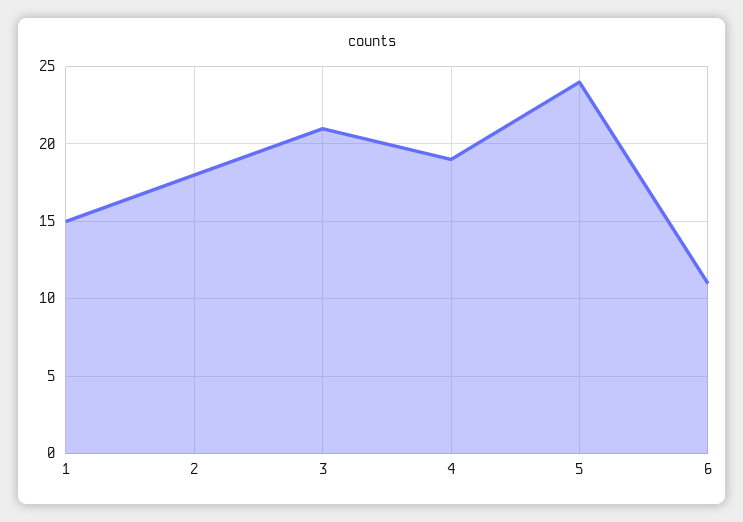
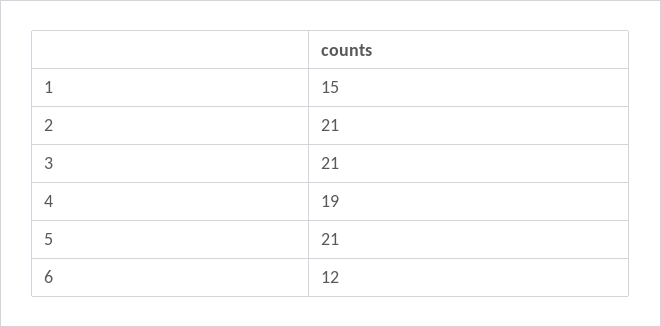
2: 18 -> 21
5: 24 -> 21
6: 11 -> 12

